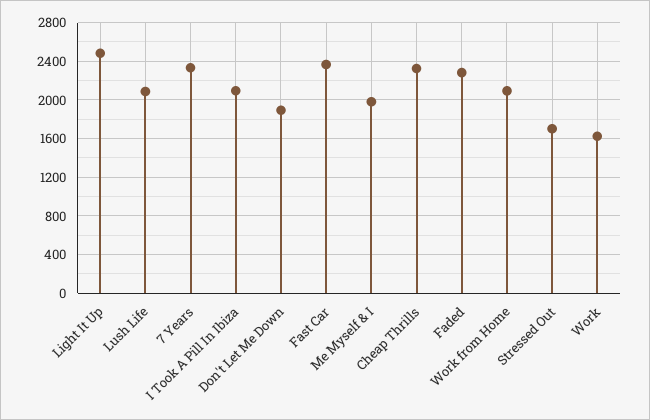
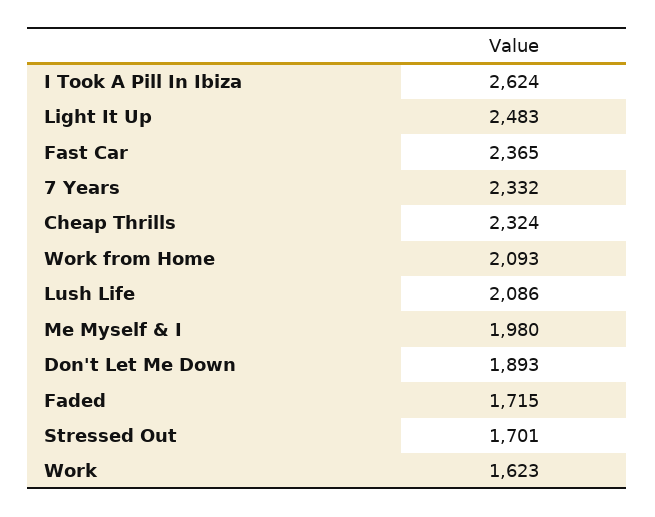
I Took A Pill In Ibiza: 2100 -> 2624
Faded: 2300 -> 1715

